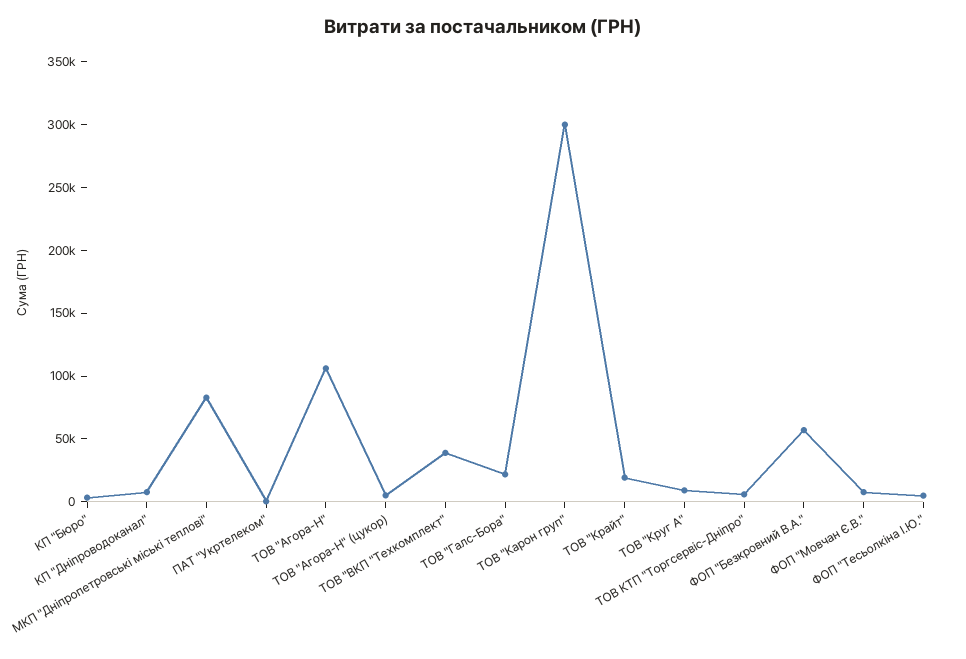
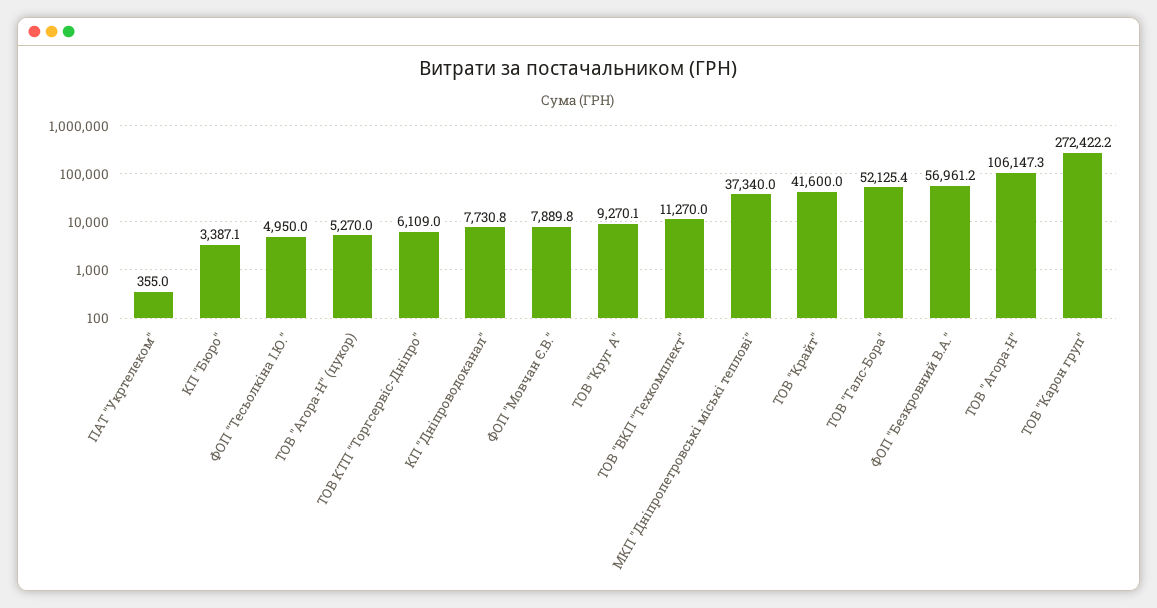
МКП "Дніпропетровські міські теплові": 80000 -> 37340
ТОВ "ВКП "Техкомплект": 40000 -> 11270
ТОВ "Галс-Бора": 20000 -> 52125.4
ТОВ "Карон груп": 300000 -> 272422.2
ТОВ "Крайт": 20000 -> 41600

